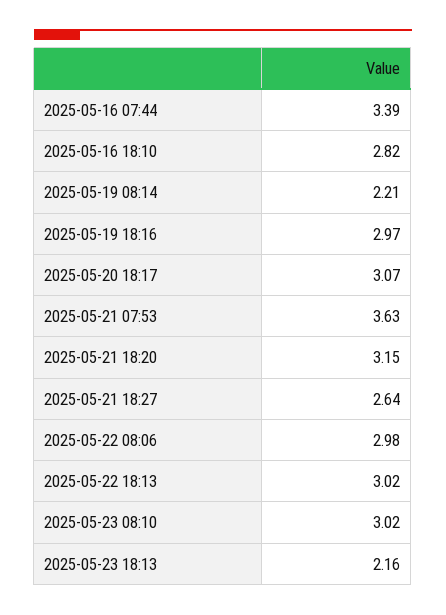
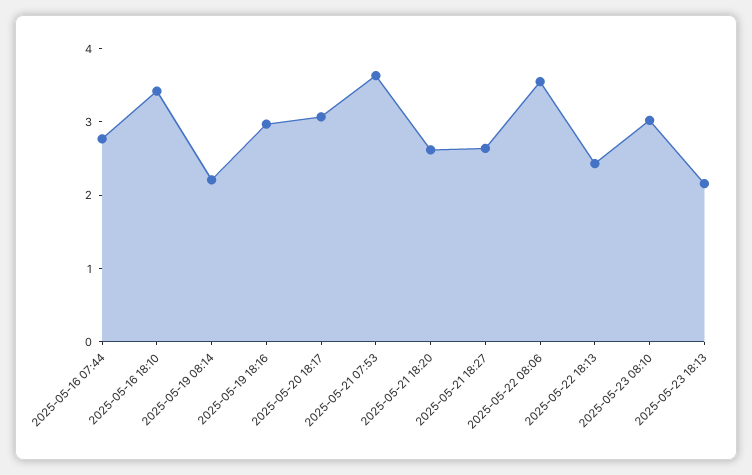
2025-05-16 07:44: 3.39 -> 2.8
2025-05-16 18:10: 2.82 -> 3.4
2025-05-21 18:20: 3.15 -> 2.6
2025-05-22 08:06: 2.98 -> 3.6
2025-05-22 18:13: 3.02 -> 2.4

